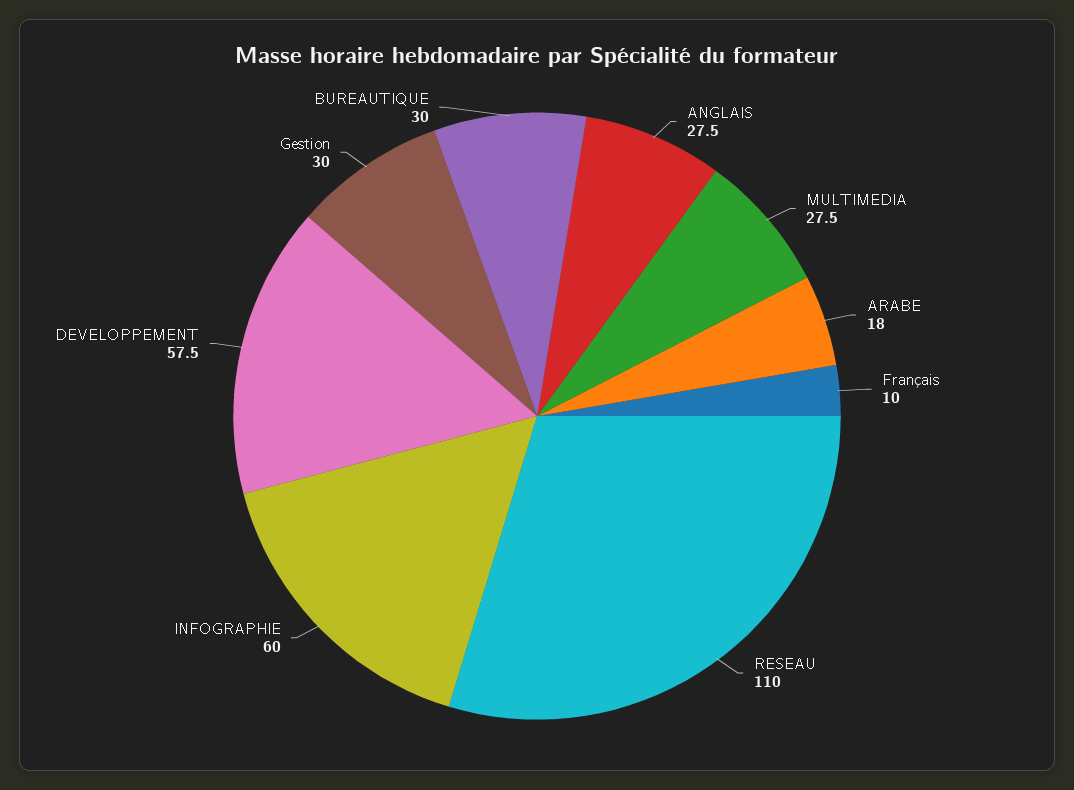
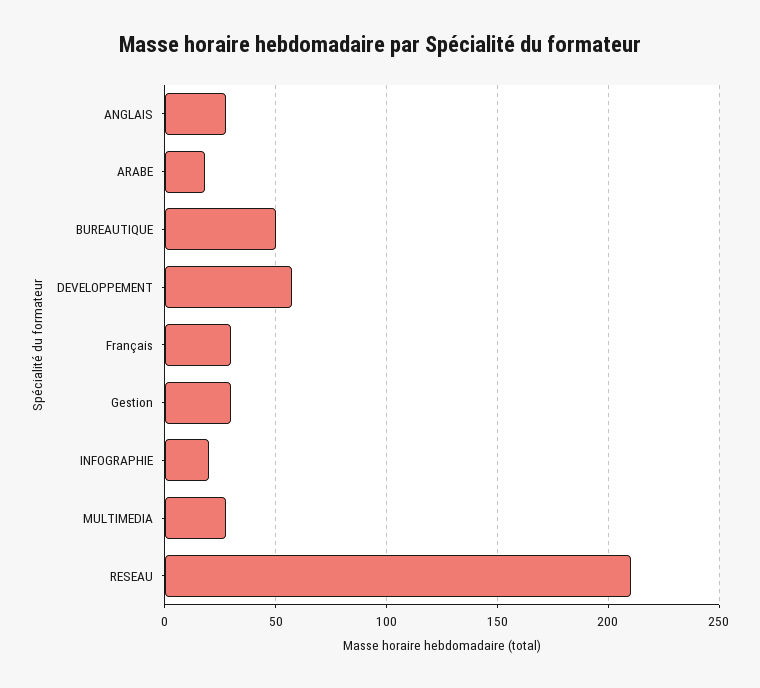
Français: 10 -> 30
RESEAU: 110 -> 210
INFOGRAPHIE: 60 -> 20
BUREAUTIQUE: 30 -> 50

